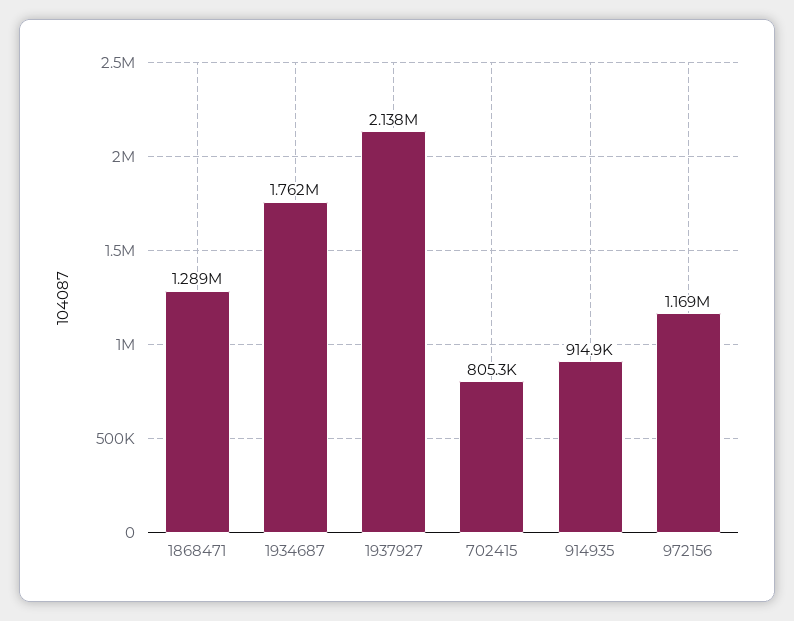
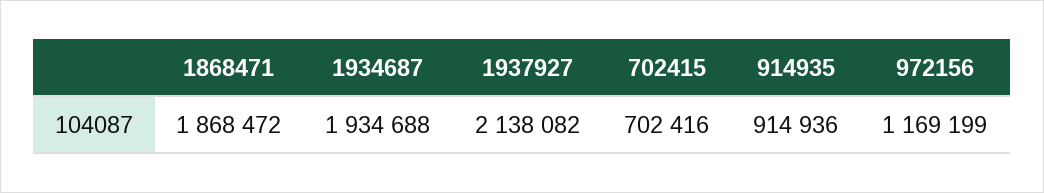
1868471: 1289000 -> 1868472
1934687: 1762000 -> 1934688
702415: 805300 -> 702416

